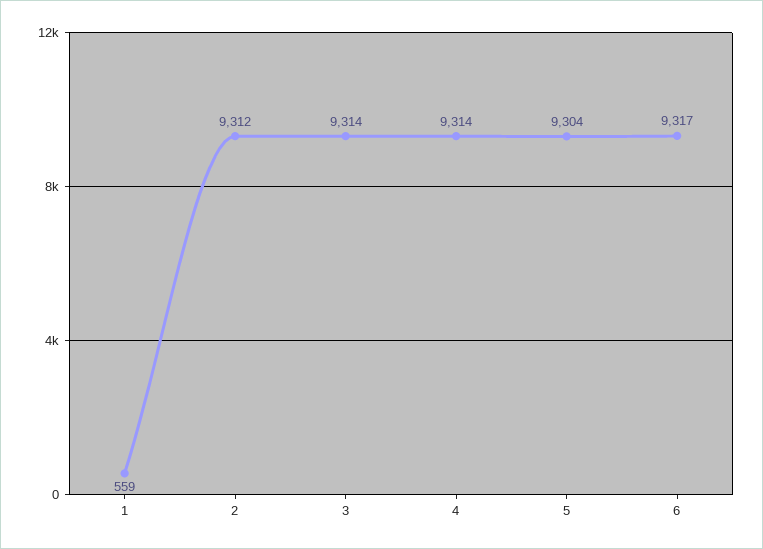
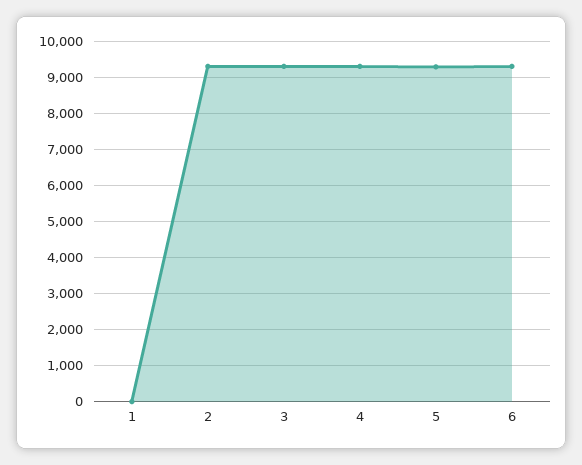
1: 559 -> 0

